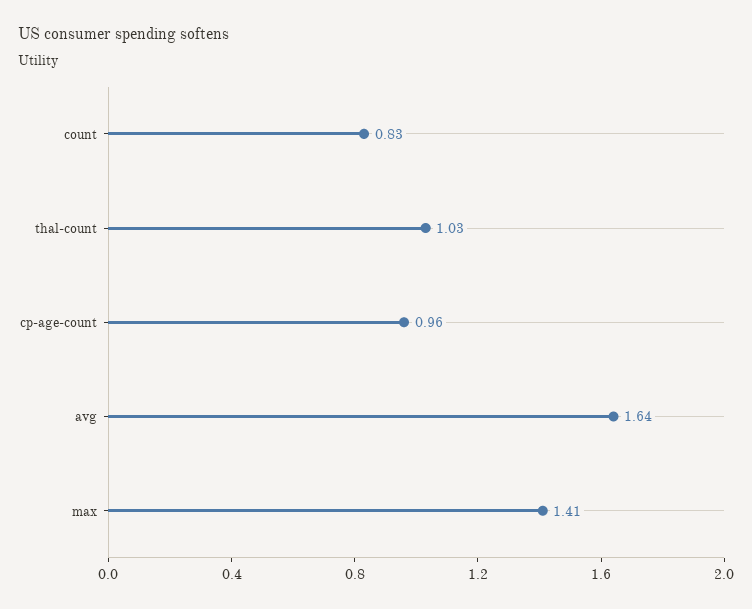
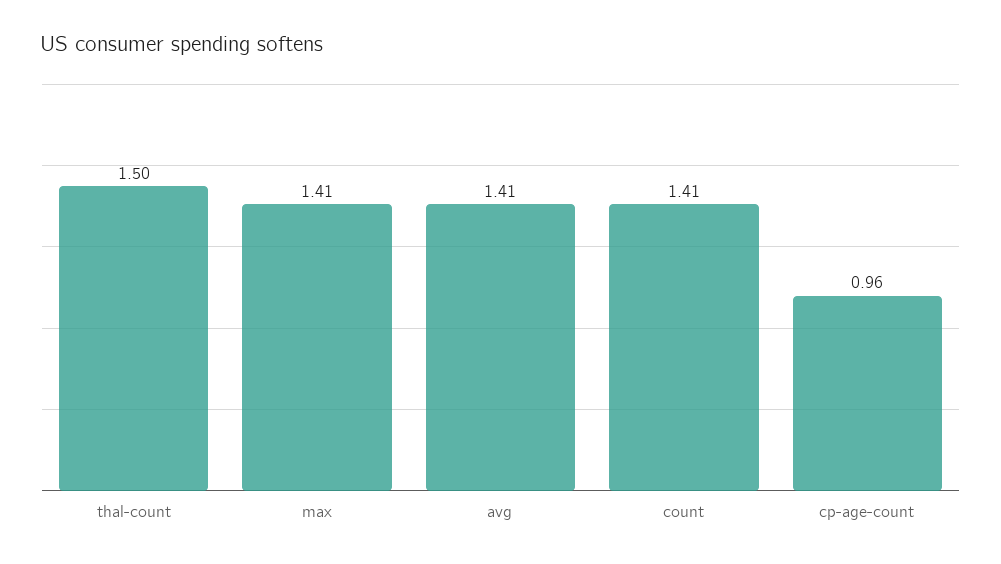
count: 0.83 -> 1.41
thal-count: 1.03 -> 1.5
avg: 1.64 -> 1.41

